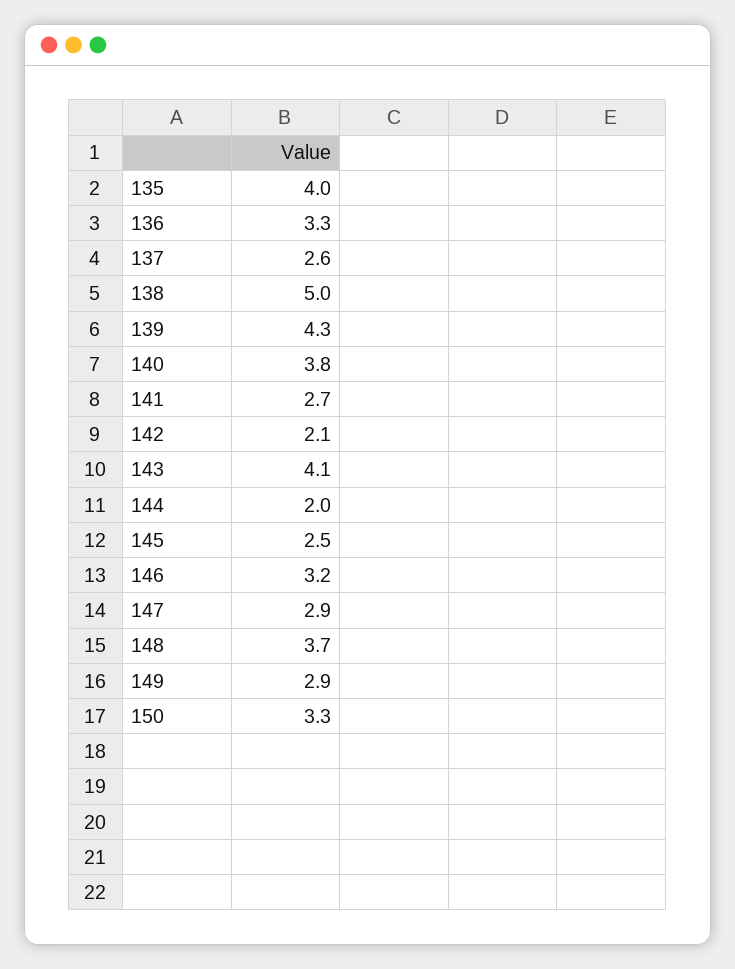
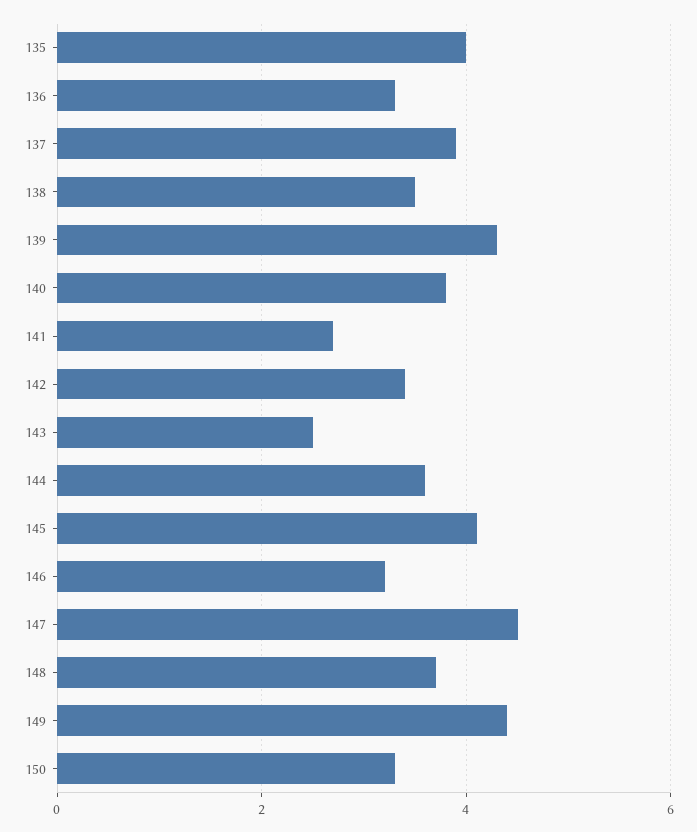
137: 2.6 -> 4
138: 5 -> 3.5
142: 2.1 -> 3.5
143: 4.1 -> 2.5
144: 2 -> 3.5
145: 2.5 -> 4
147: 2.9 -> 4.5
149: 2.9 -> 4.5

